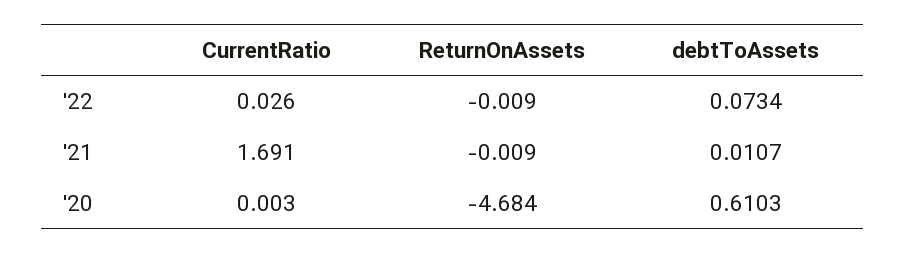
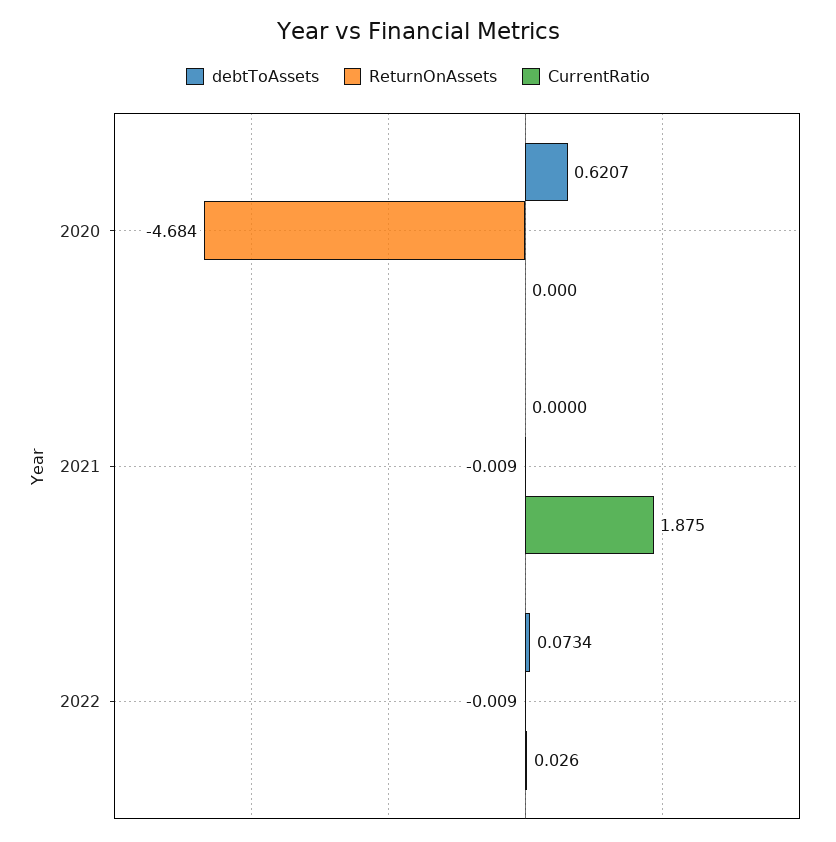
CurrentRatio, '21: 1.691 -> 1.875
debtToAssets, '21: 0.0107 -> 0
CurrentRatio, '20: 0.003 -> 0
debtToAssets, '20: 0.6103 -> 0.6207

